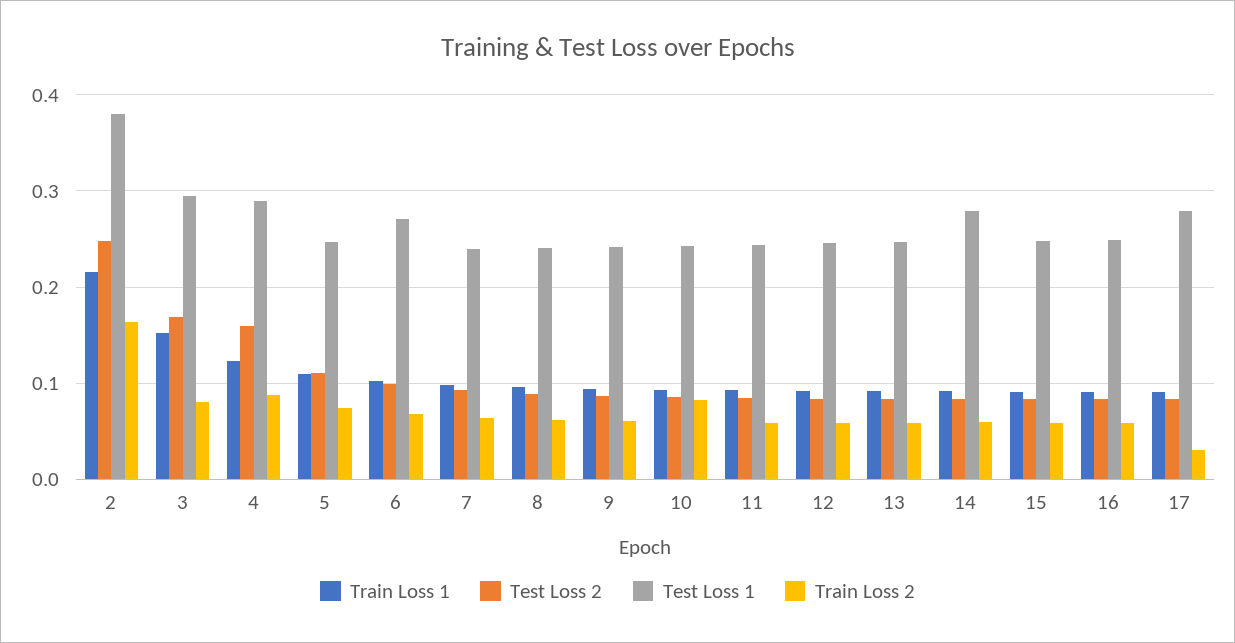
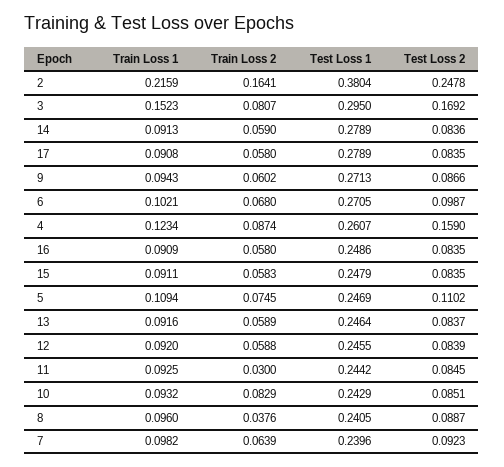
Test Loss 1, 4: 0.29 -> 0.2607
Train Loss 2, 8: 0.06 -> 0.0376
Test Loss 1, 9: 0.24 -> 0.2713
Train Loss 2, 11: 0.06 -> 0.03
Train Loss 2, 17: 0.03 -> 0.058

